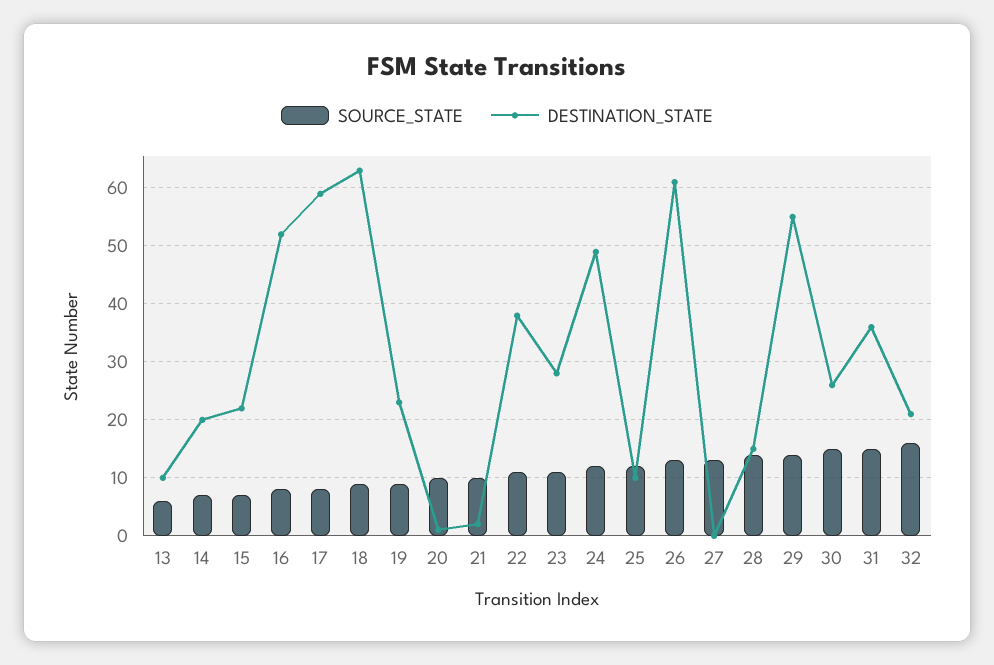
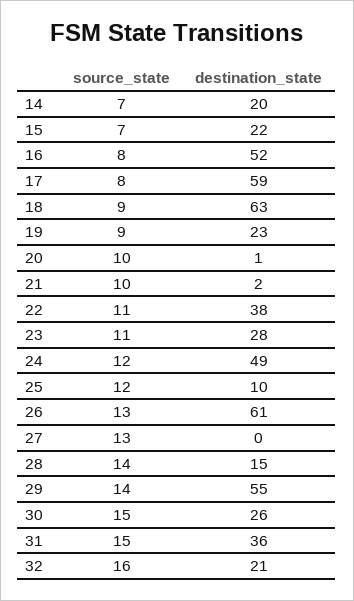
SOURCE_STATE, 13: 5 -> none
DESTINATION_STATE, 13: 10 -> none

